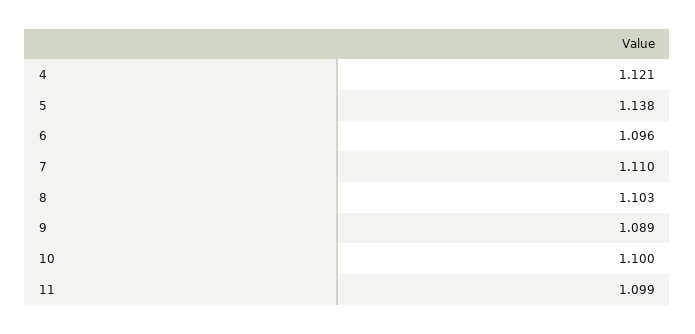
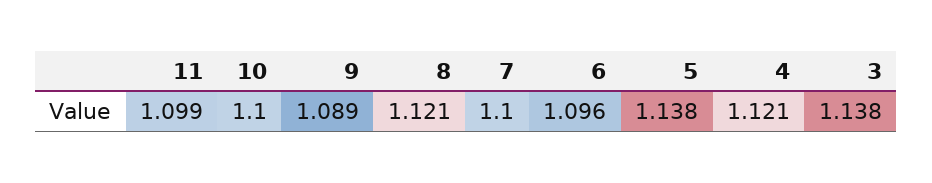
7: 1.11 -> 1.1
8: 1.103 -> 1.121
3: none -> 1.138

